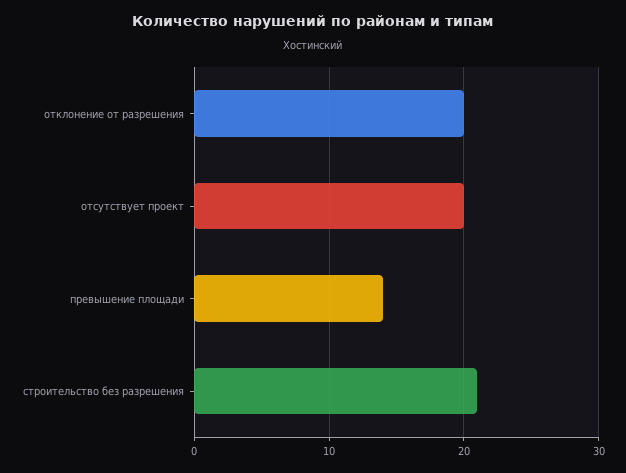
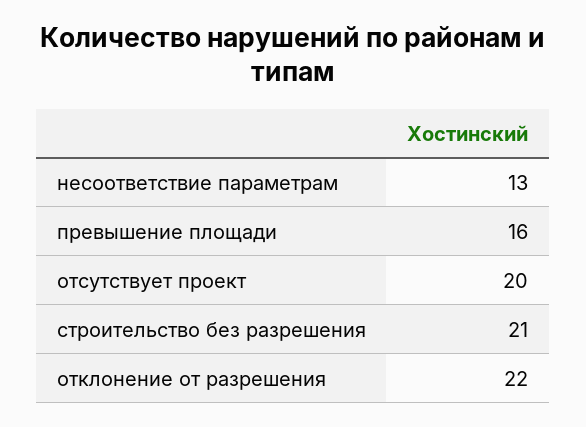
отклонение от разрешения: 20 -> 22
превышение площади: 14 -> 16
несоответствие параметрам: none -> 13

